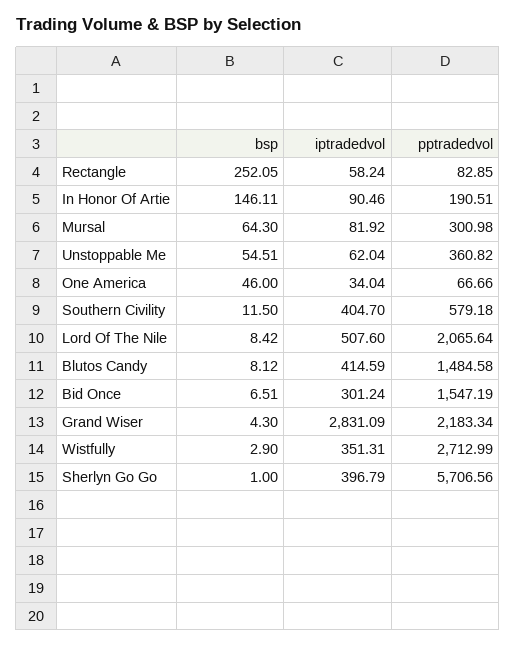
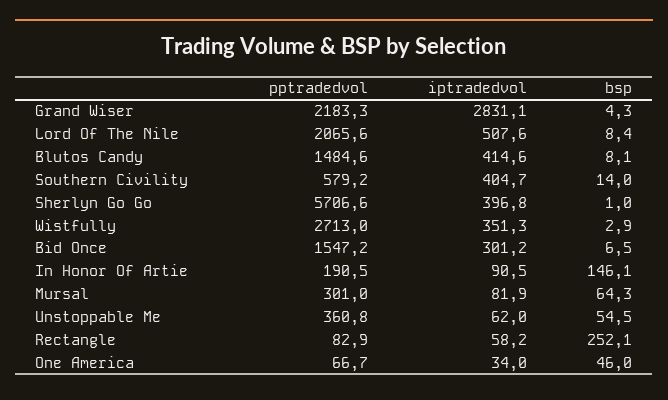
bsp, Southern Civility: 11.5 -> 14

